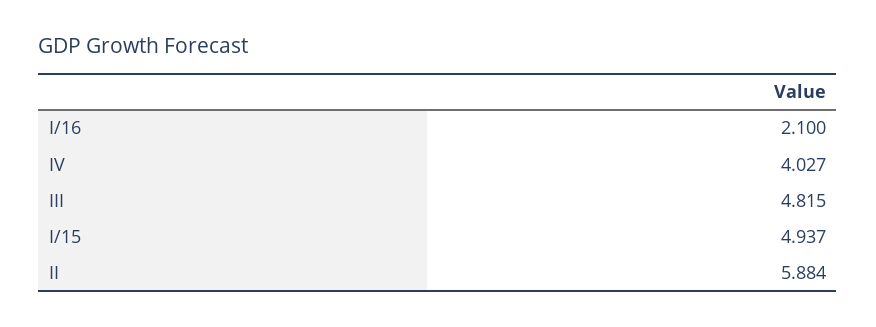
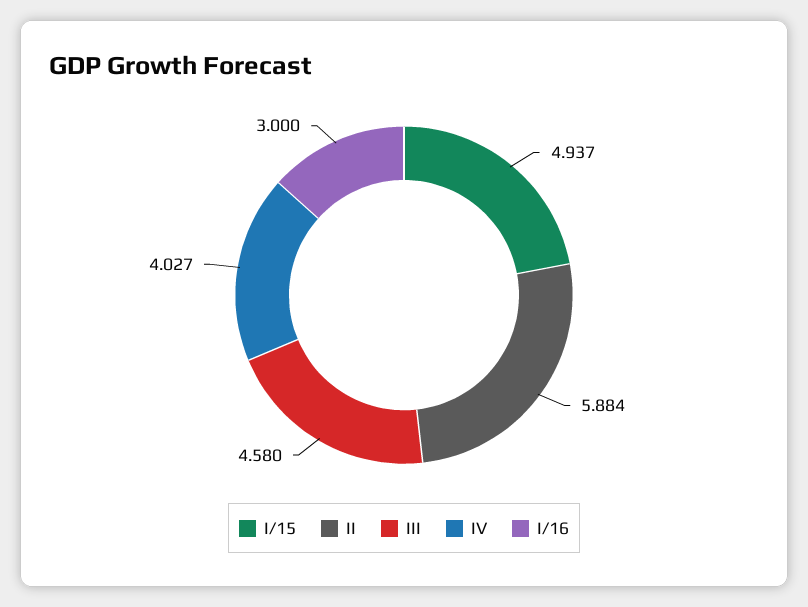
I/16: 2.1 -> 3
III: 4.815 -> 4.58

